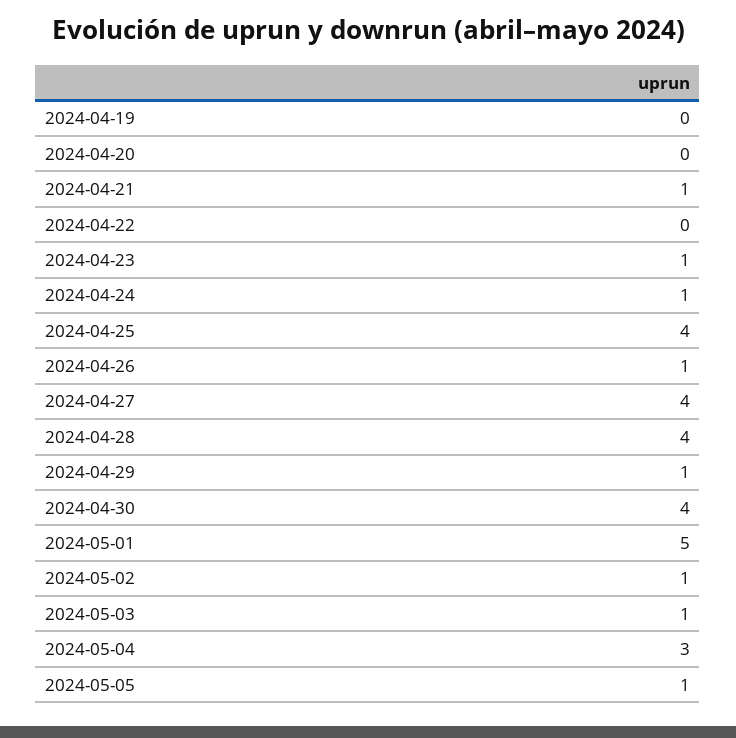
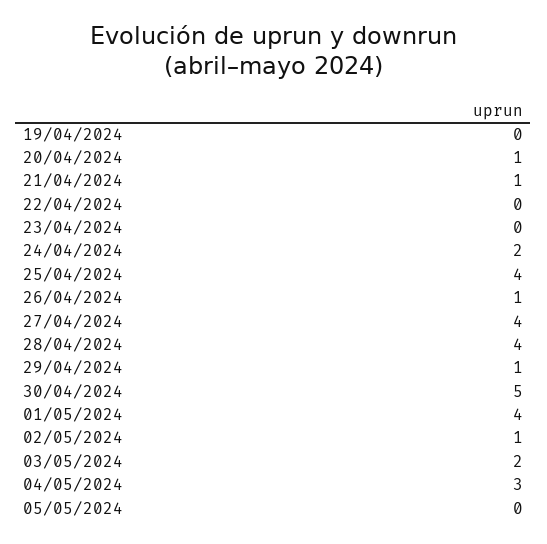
2024-04-20: 0 -> 1
2024-04-23: 1 -> 0
2024-04-24: 1 -> 2
2024-04-30: 4 -> 5
2024-05-01: 5 -> 4
2024-05-03: 1 -> 2
2024-05-05: 1 -> 0

